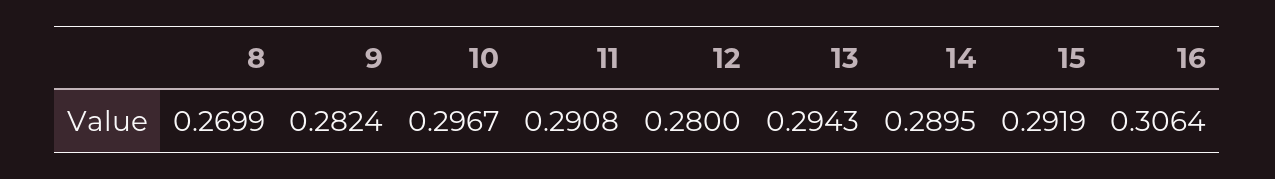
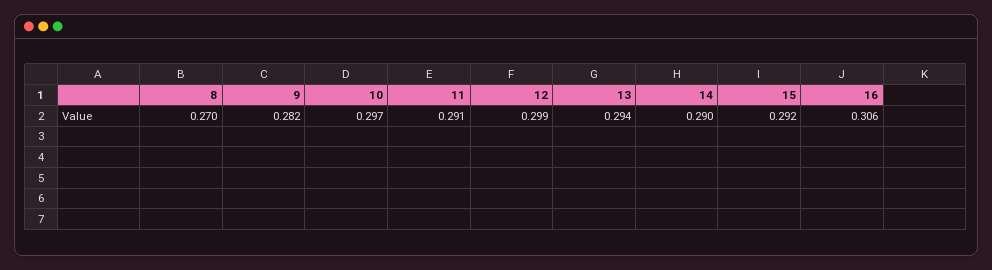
12: 0.28 -> 0.299

